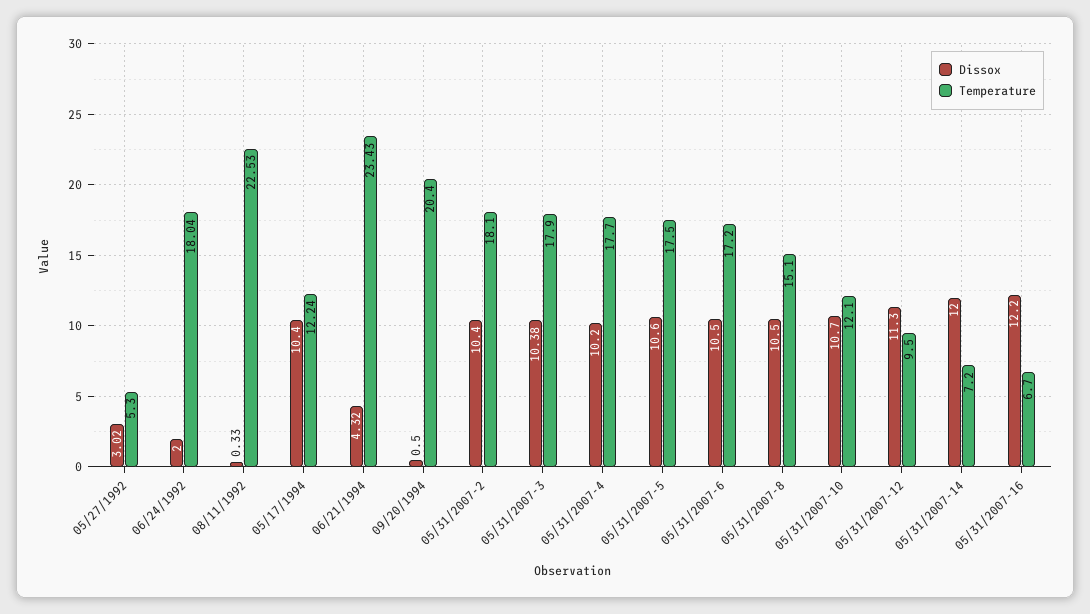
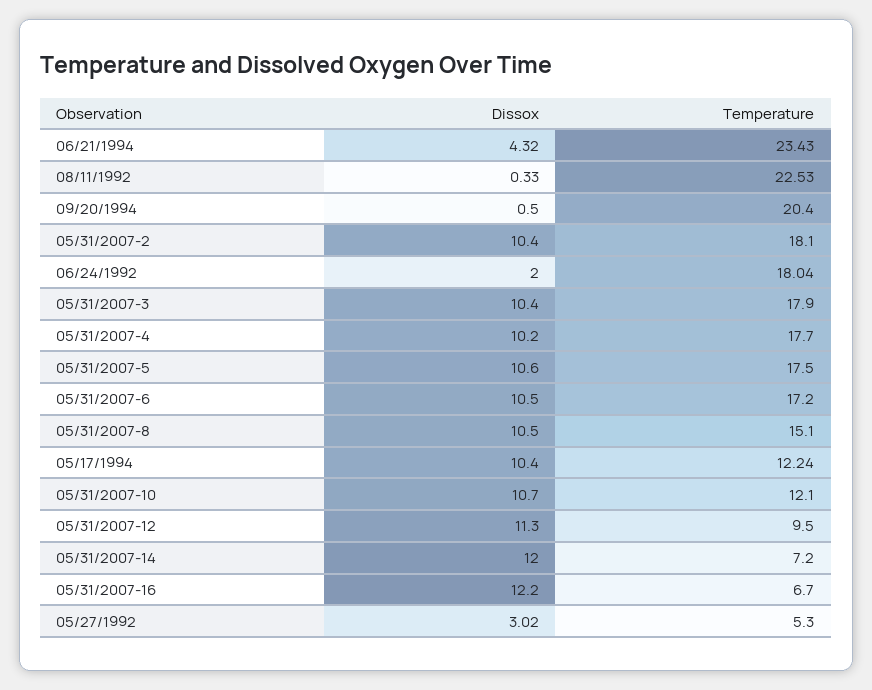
Dissox, 05/31/2007-3: 10.38 -> 10.4

